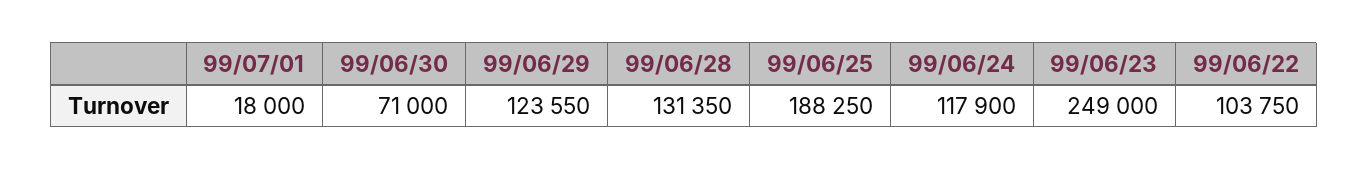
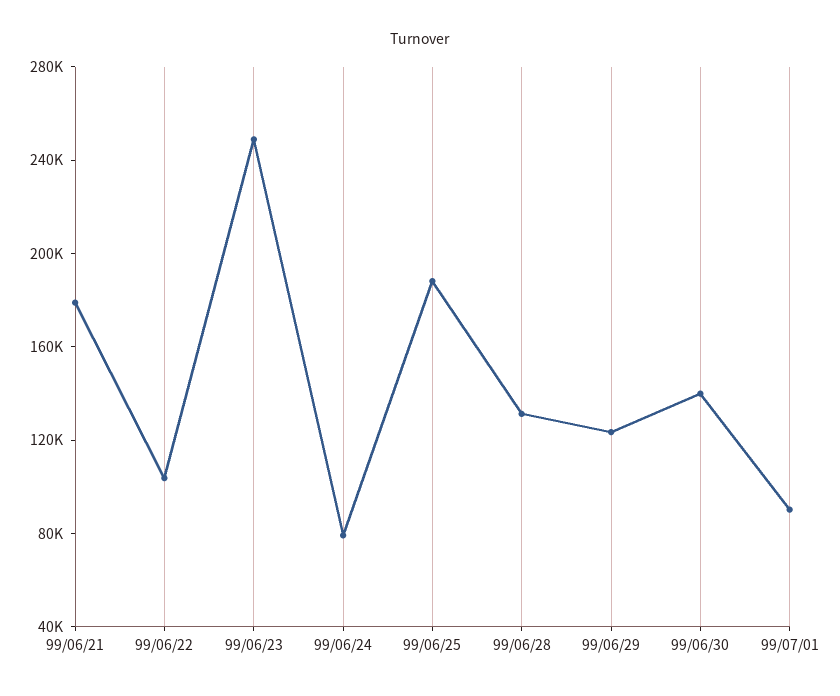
99/07/01: 18000 -> 90000
99/06/30: 71000 -> 140000
99/06/24: 117900 -> 80000
99/06/21: none -> 180000

